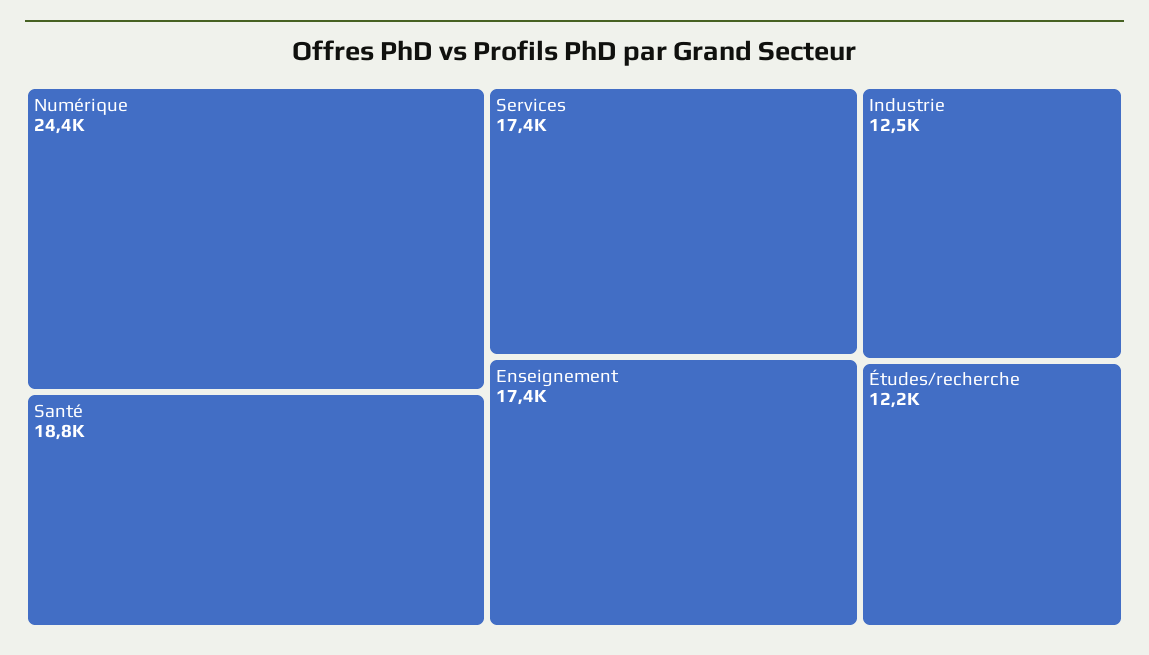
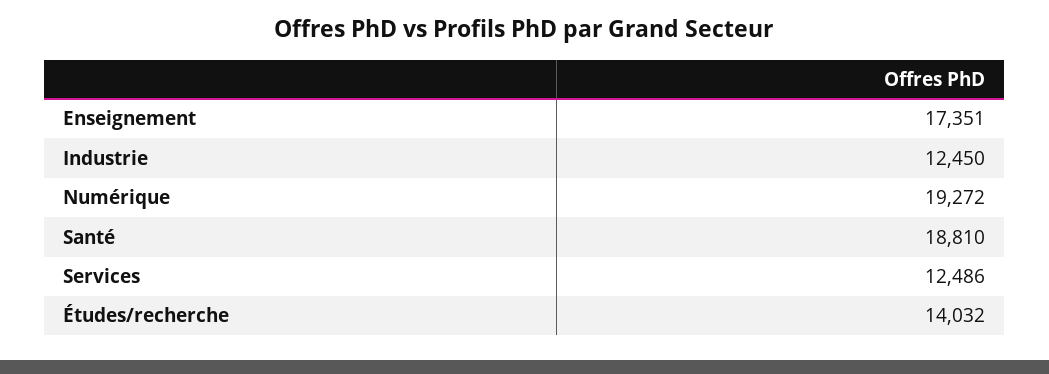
Numérique: 24400 -> 19272
Services: 17400 -> 12486
Études/recherche: 12200 -> 14032

